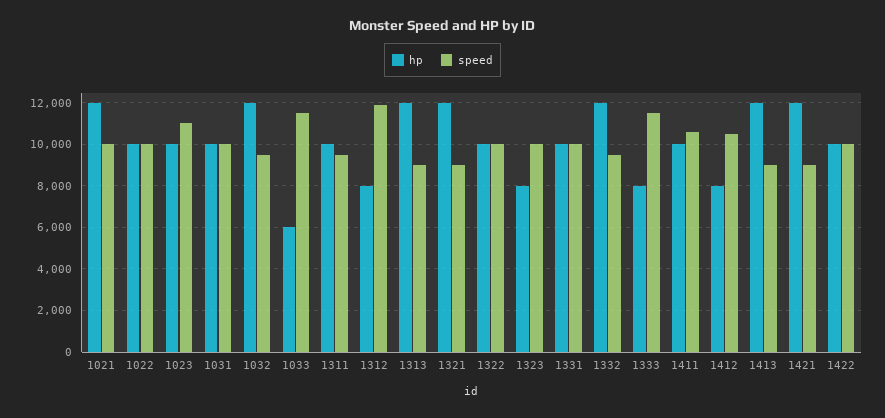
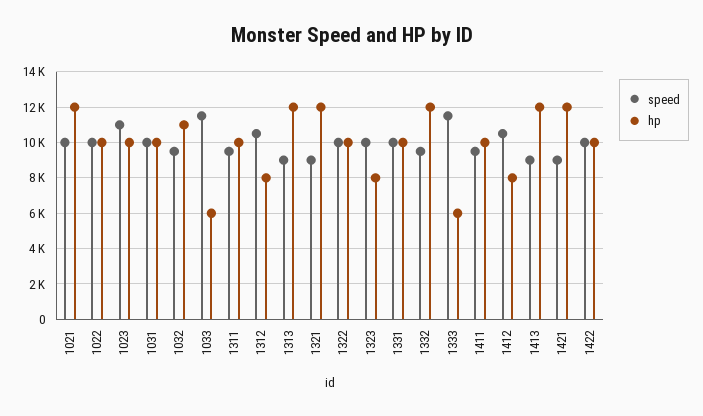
hp, 1032: 12000 -> 11000
speed, 1312: 12000 -> 10500
hp, 1333: 8000 -> 6000
speed, 1411: 10500 -> 9500

